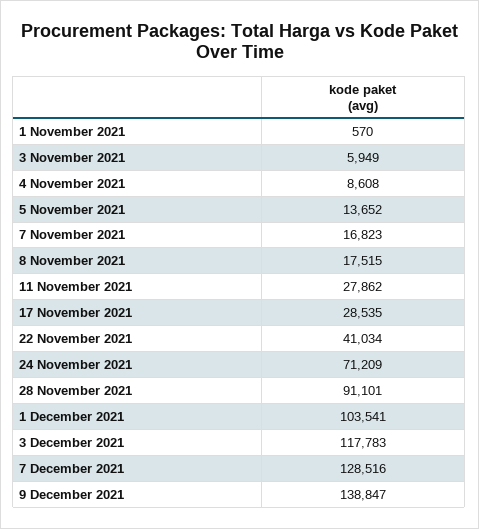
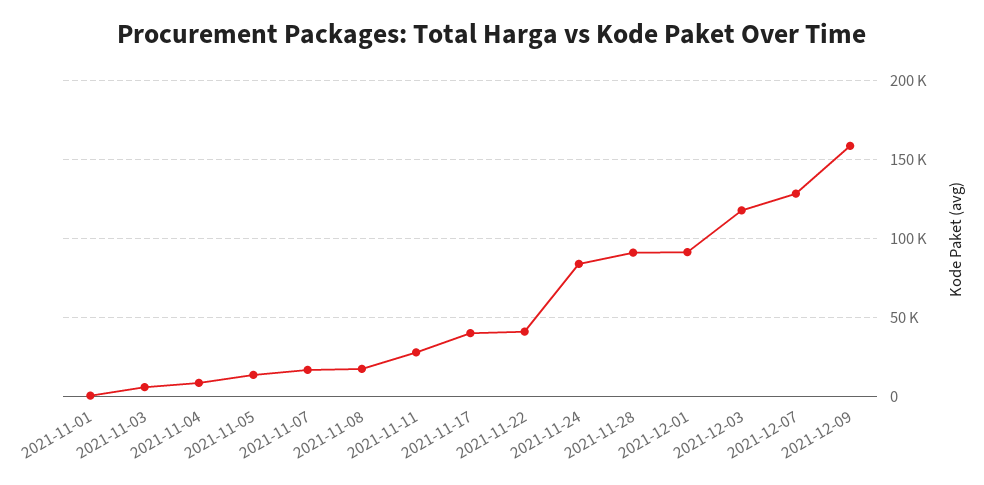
17 November 2021: 28535 -> 40000
24 November 2021: 71209 -> 85000
1 December 2021: 103541 -> 90000
9 December 2021: 138847 -> 160000

